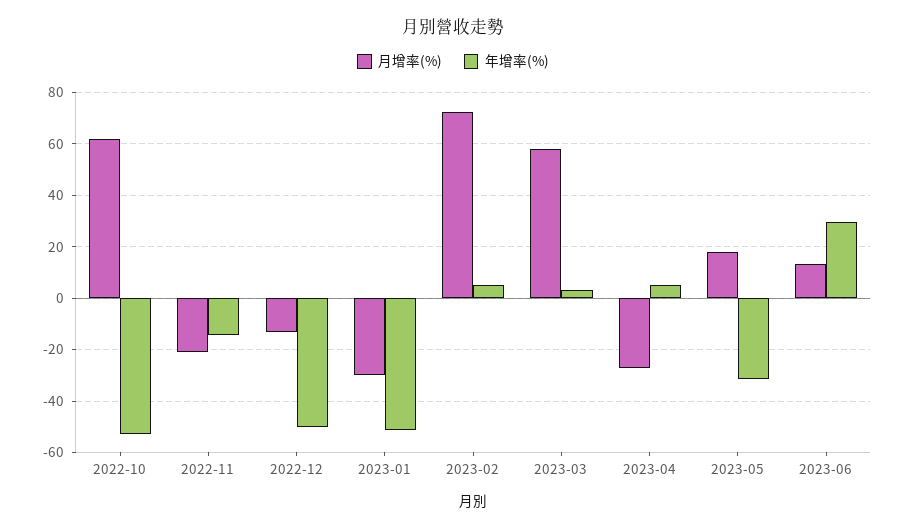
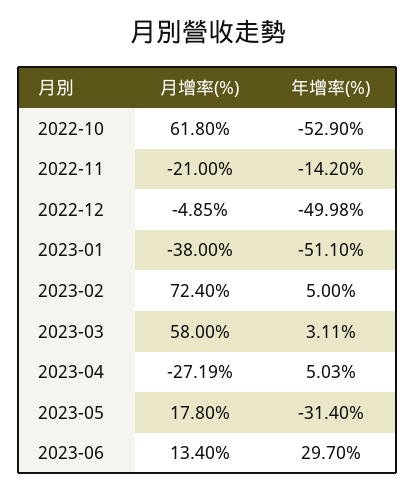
月增率(%), 2022-12: -12.5 -> -4.85
月增率(%), 2023-01: -30 -> -38

